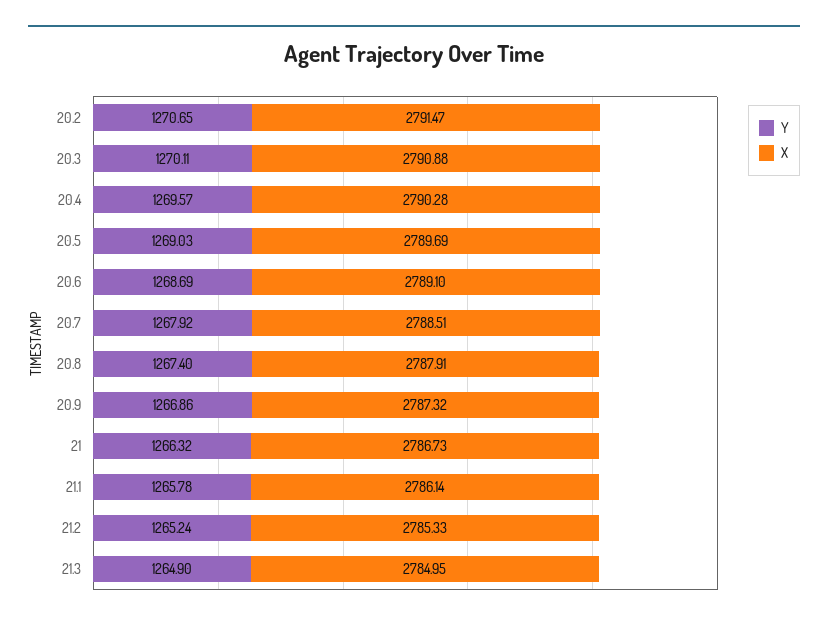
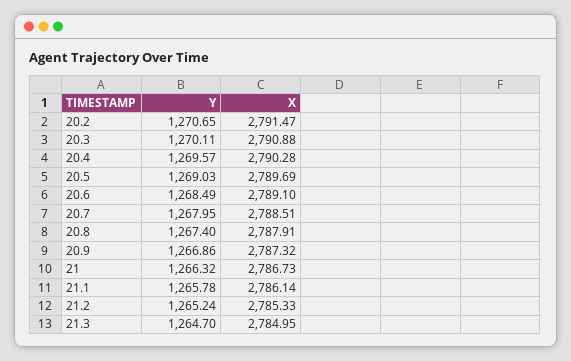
Y, 20.6: 1268.69 -> 1268.49
Y, 20.7: 1267.92 -> 1267.95
Y, 21.3: 1264.9 -> 1264.7

